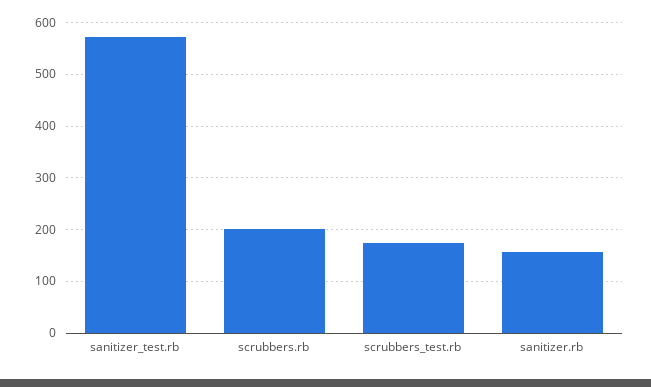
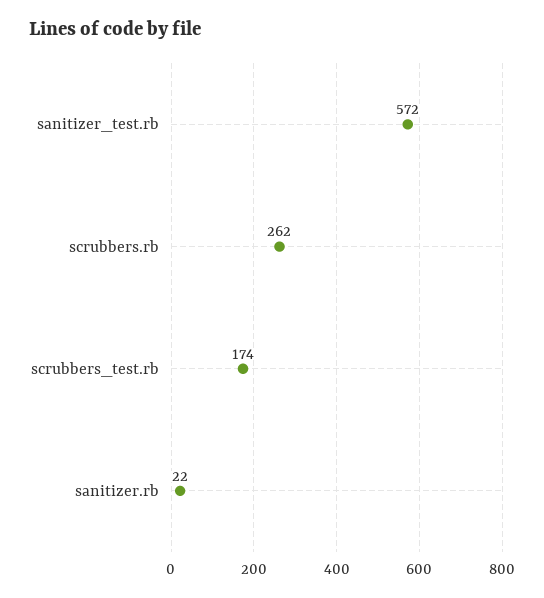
scrubbers.rb: 200 -> 262
sanitizer.rb: 160 -> 22

